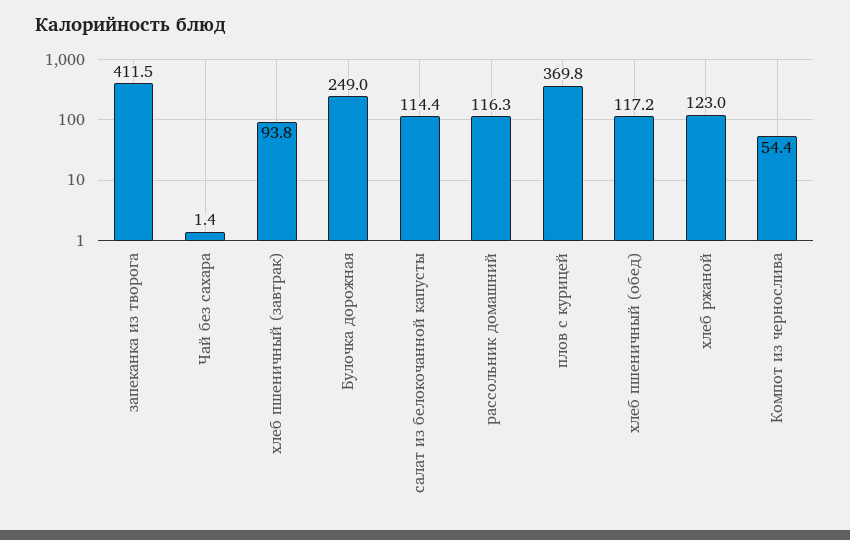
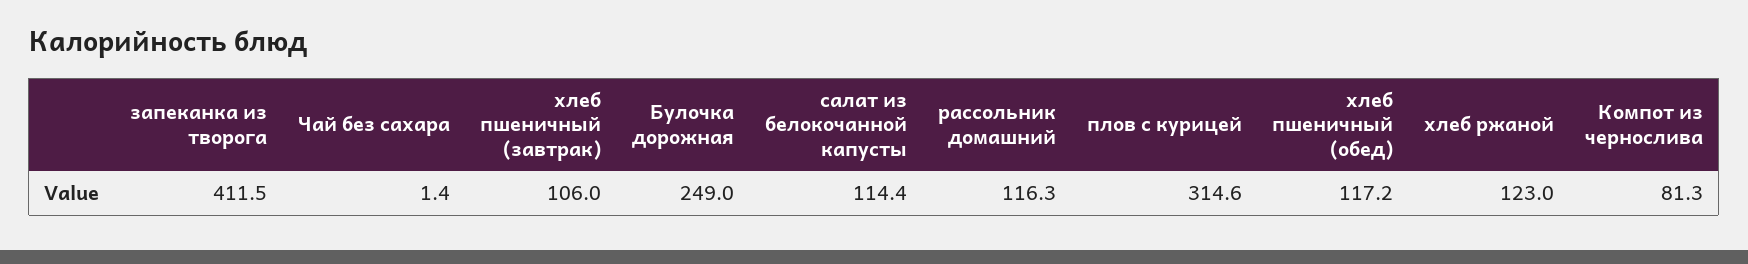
хлеб пшеничный (завтрак): 93.8 -> 106
плов с курицей: 369.8 -> 314.6
Компот из чернослива: 54.4 -> 81.3

